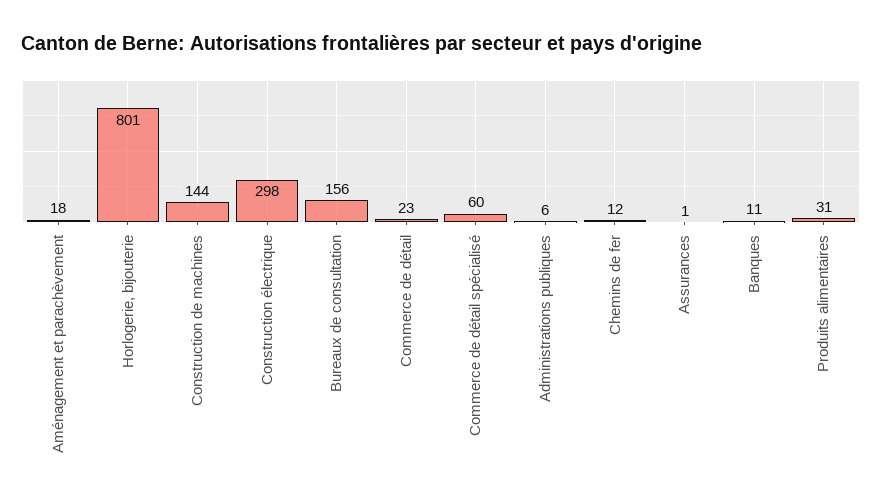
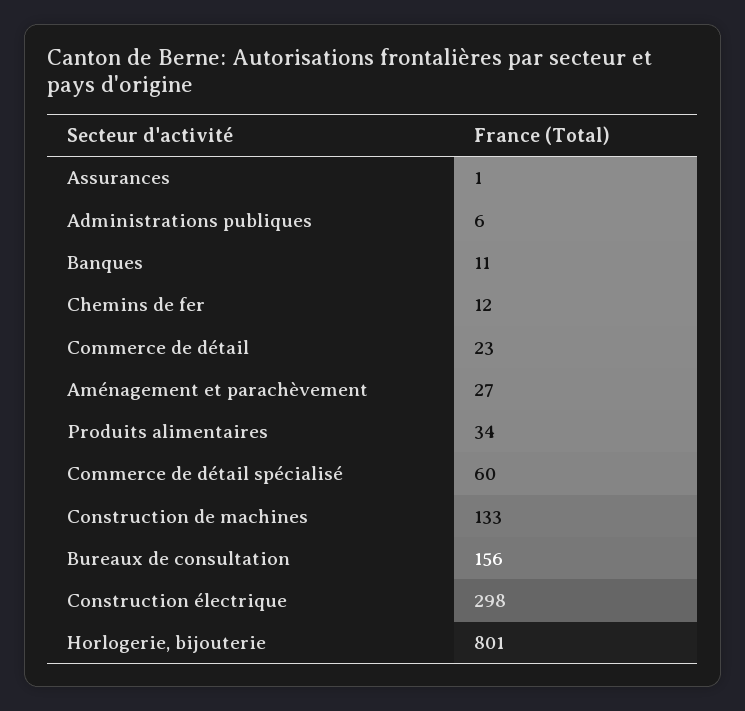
Aménagement et parachèvement: 18 -> 27
Construction de machines: 144 -> 133
Produits alimentaires: 31 -> 34

